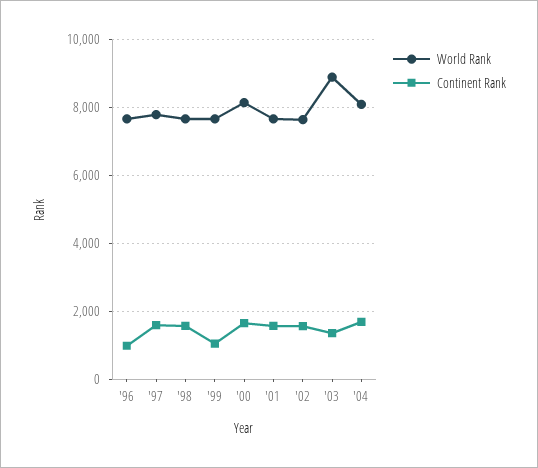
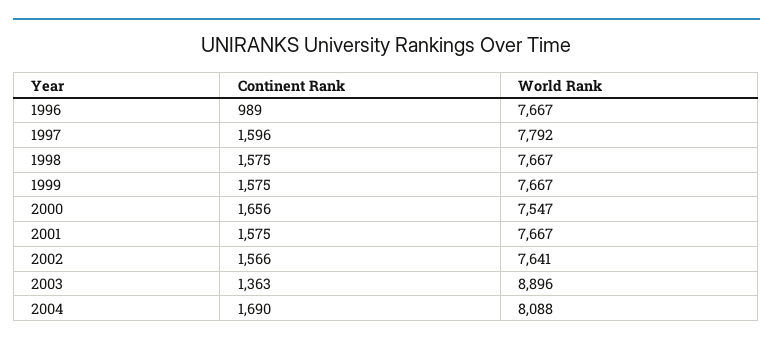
Continent Rank, '99: 1000 -> 1575
World Rank, '00: 8200 -> 7547

